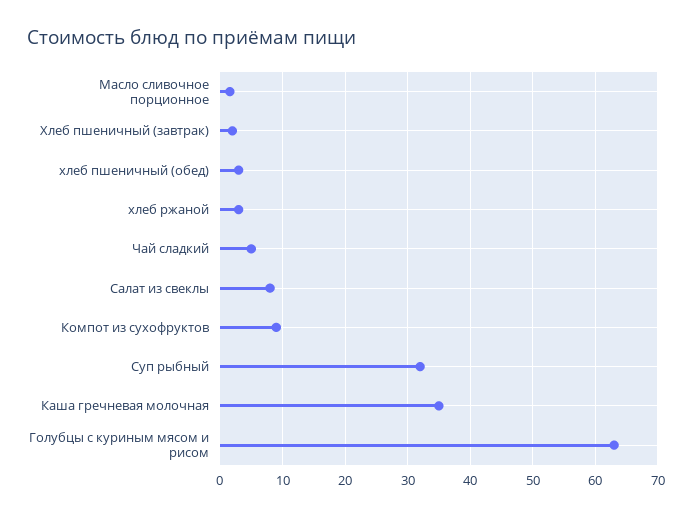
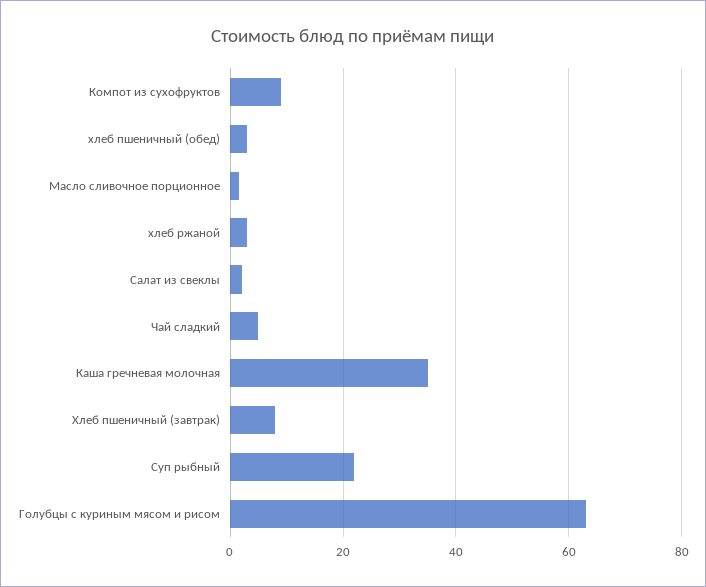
Хлеб пшеничный (завтрак): 2 -> 8
Салат из свеклы: 8 -> 2
Суп рыбный: 32 -> 22

